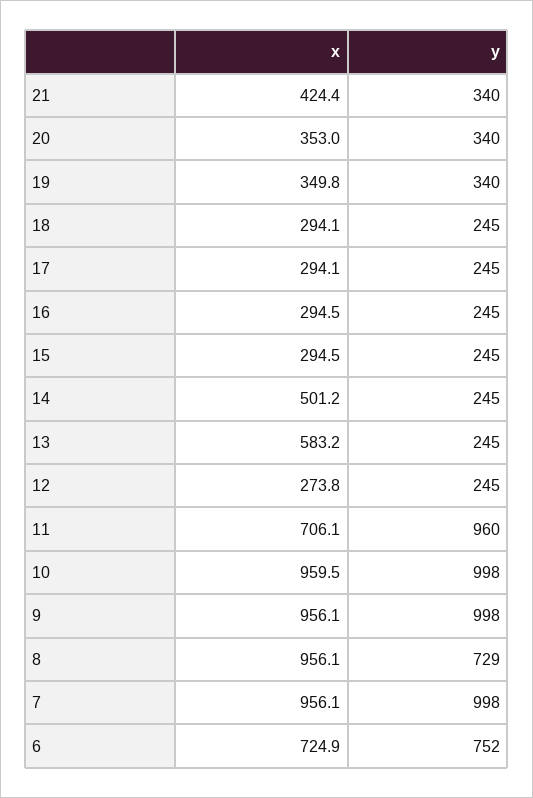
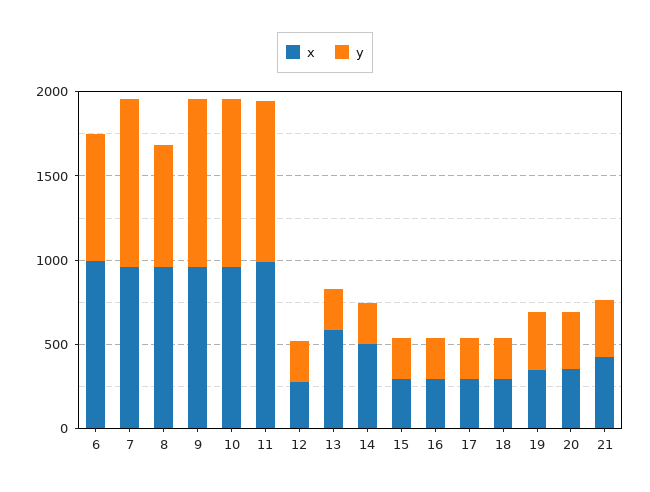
x, 11: 706.1 -> 1000
x, 6: 724.9 -> 1000

